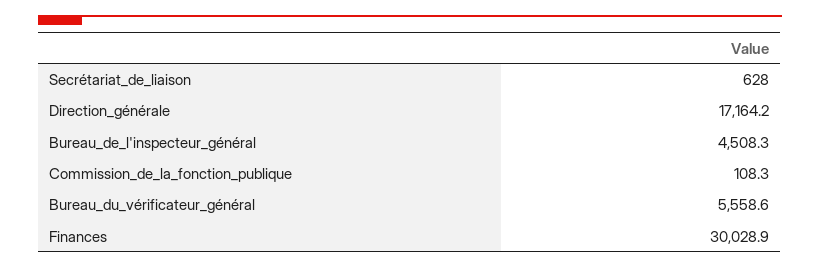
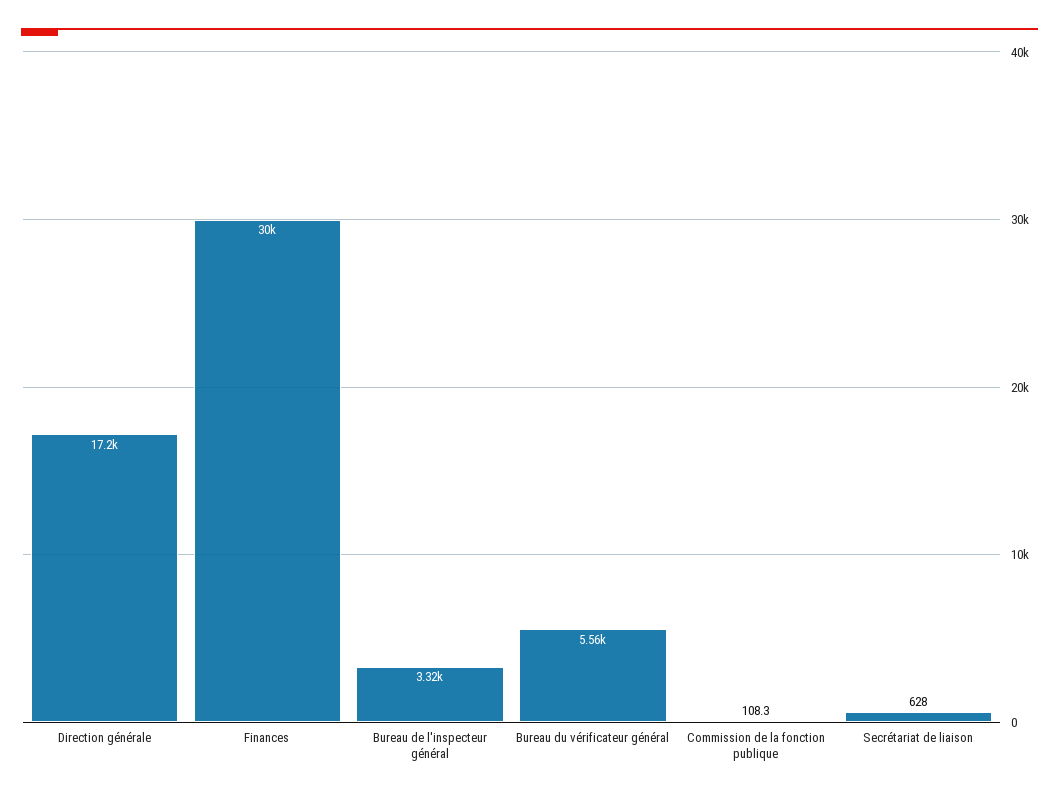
Bureau_de_l'inspecteur_général: 4508.3 -> 3320

